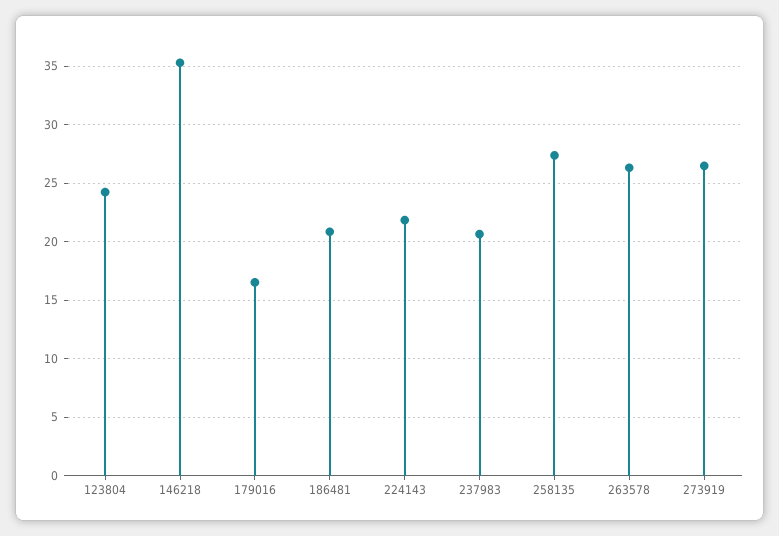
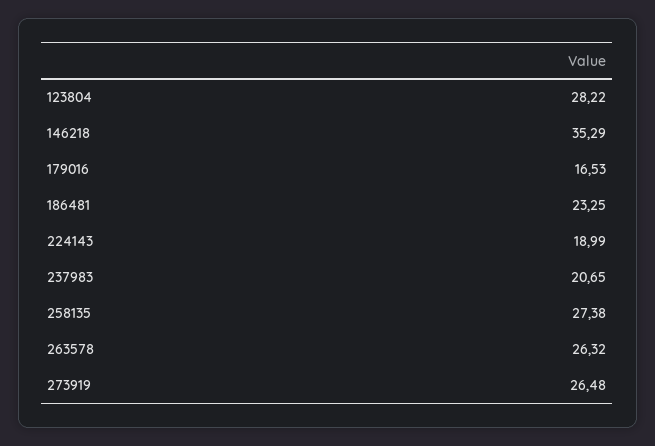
123804: 24 -> 28.22
186481: 21 -> 23.25
224143: 22 -> 18.99

